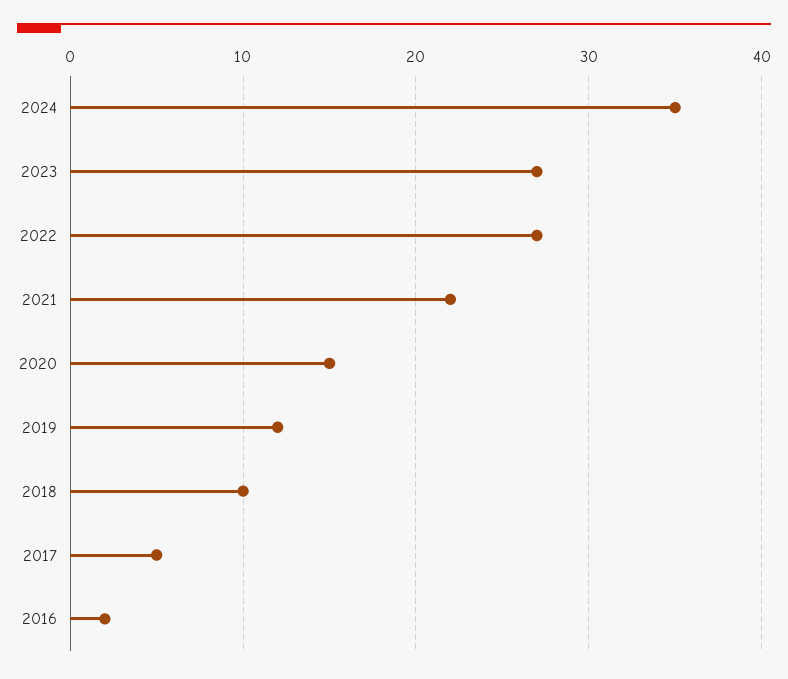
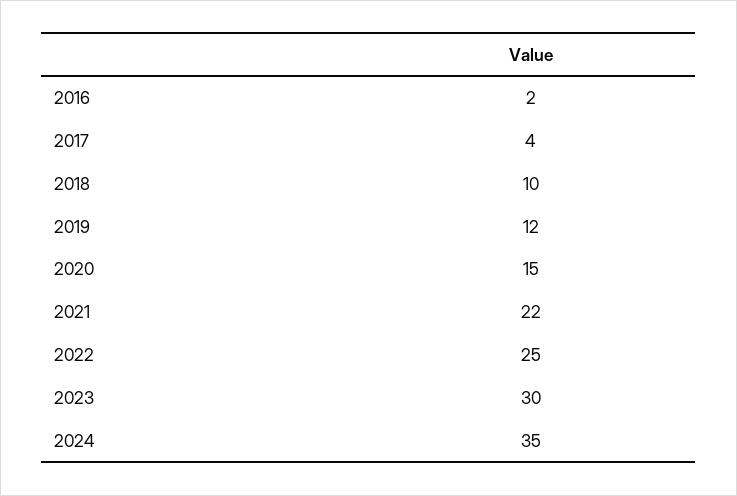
2023: 27 -> 30
2022: 27 -> 25
2017: 5 -> 4

